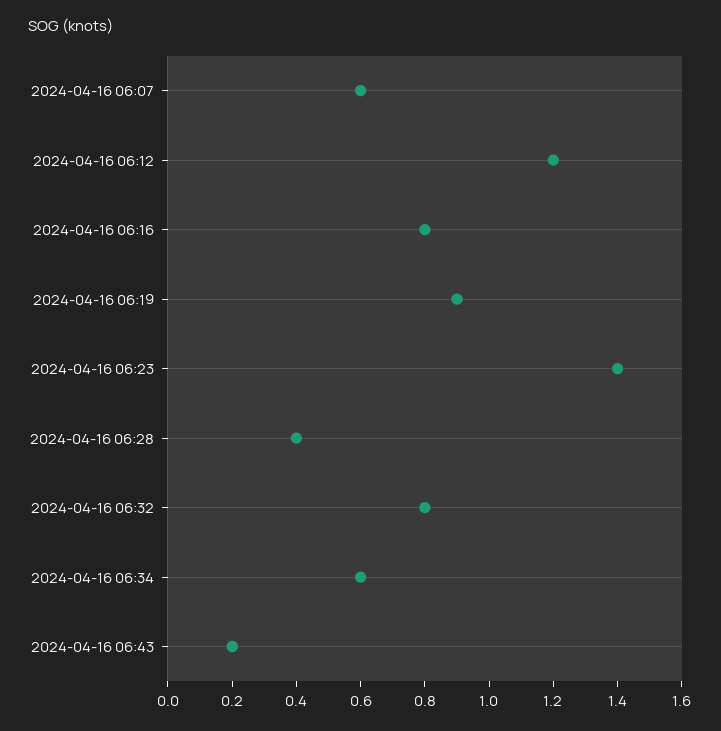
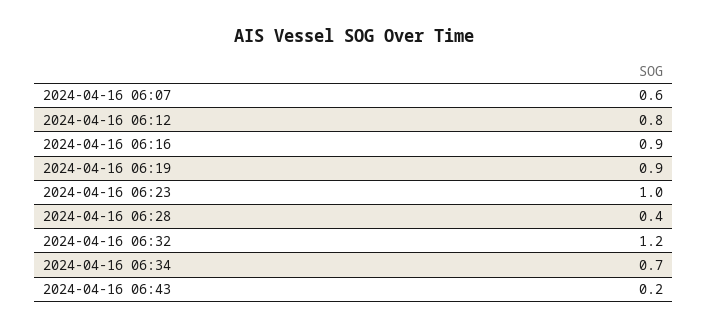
2024-04-16 06:12: 1.2 -> 0.8
2024-04-16 06:16: 0.8 -> 0.9
2024-04-16 06:23: 1.4 -> 1
2024-04-16 06:32: 0.8 -> 1.2
2024-04-16 06:34: 0.6 -> 0.7

